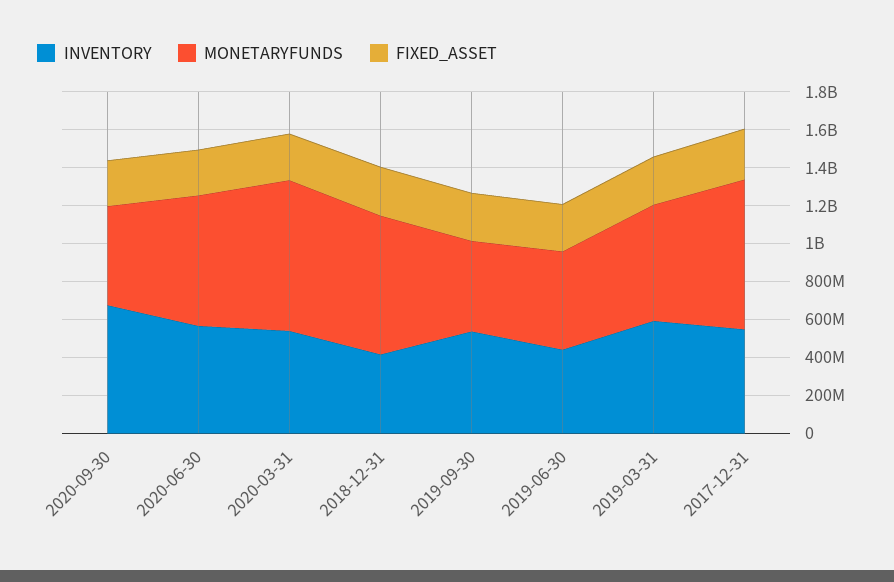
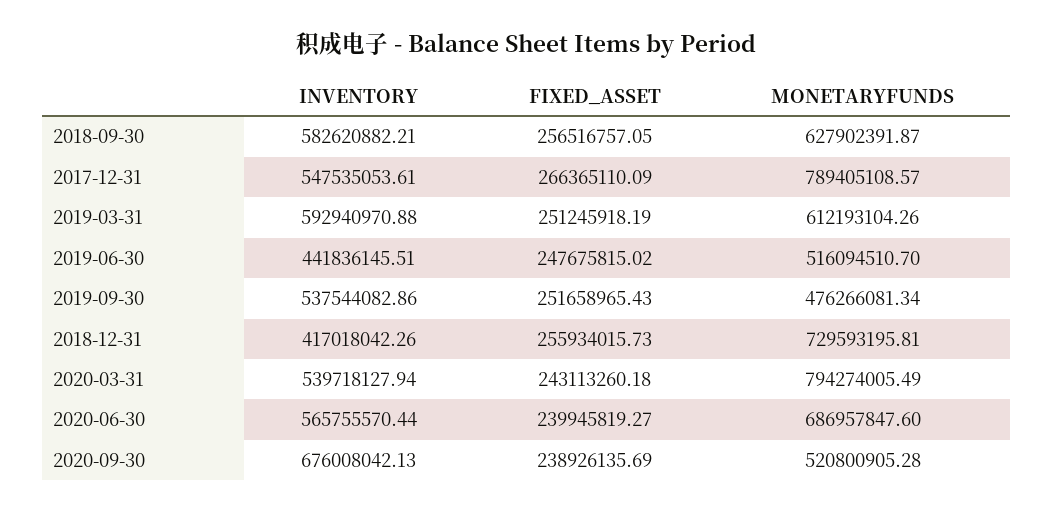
INVENTORY, 2018-09-30: none -> 582620882.21
FIXED_ASSET, 2018-09-30: none -> 256516757.05
MONETARYFUNDS, 2018-09-30: none -> 627902391.87

